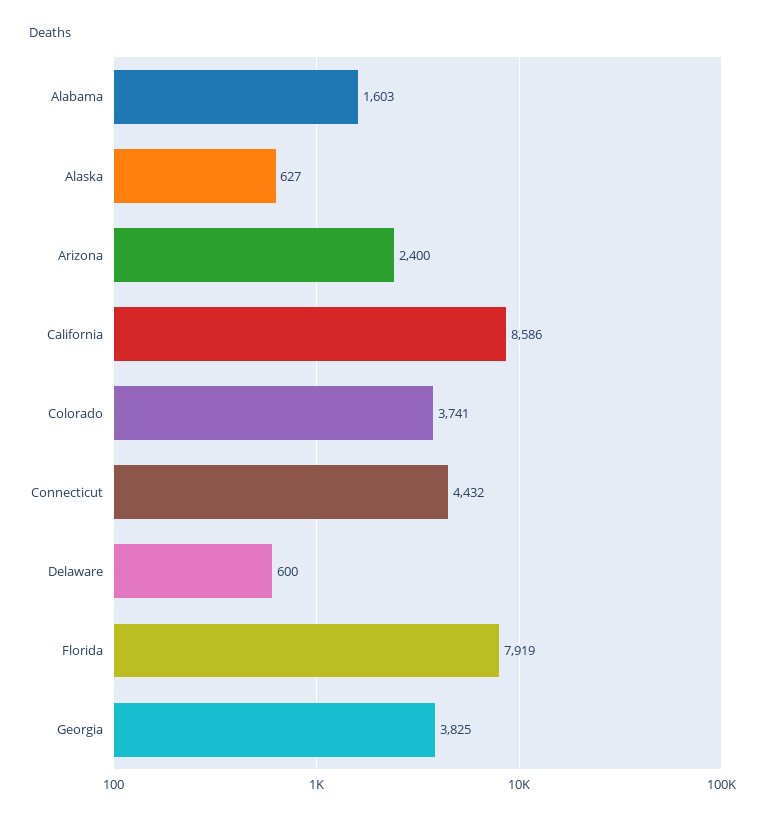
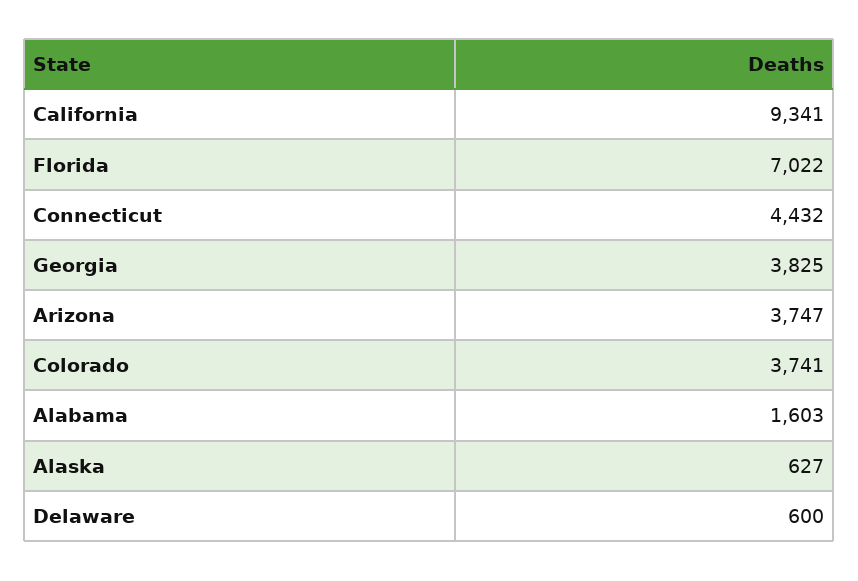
Arizona: 2400 -> 3747
California: 8586 -> 9341
Florida: 7919 -> 7022

